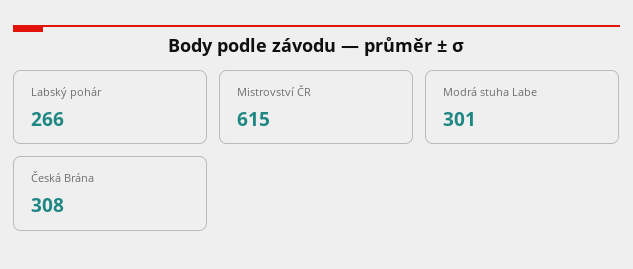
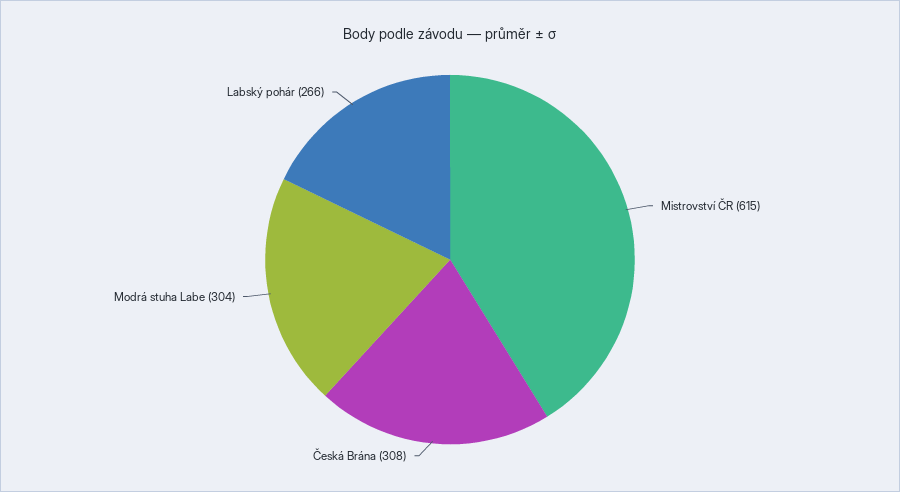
Modrá stuha Labe: 301 -> 304

